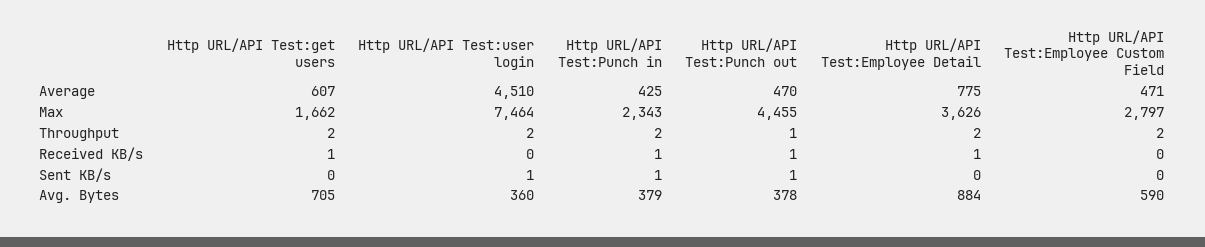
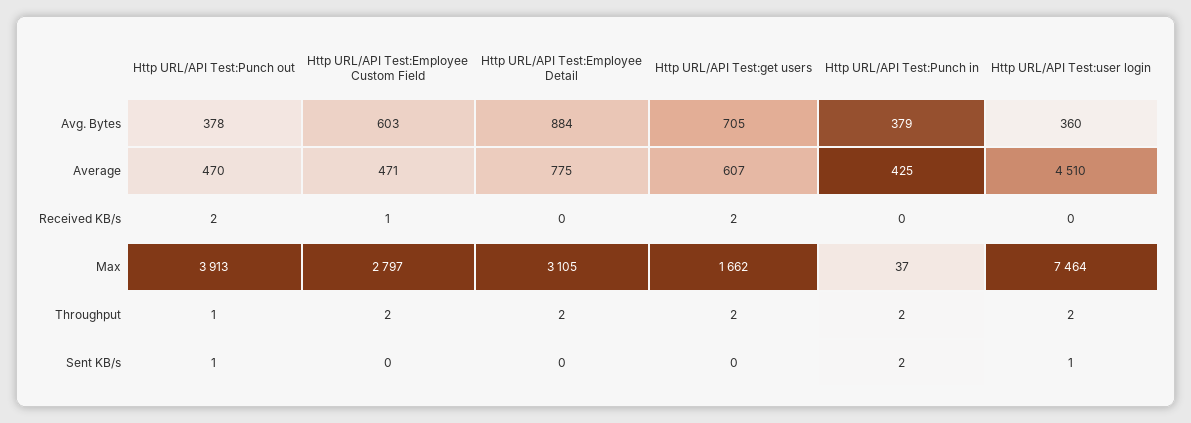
Http URL/API Test:Punch in, Max: 2343 -> 37
Http URL/API Test:Punch out, Max: 4455 -> 3913
Http URL/API Test:Employee Detail, Max: 3626 -> 3105
Http URL/API Test:get users, Received KB/s: 1 -> 2
Http URL/API Test:Punch in, Received KB/s: 1 -> 0
Http URL/API Test:Punch out, Received KB/s: 1 -> 2
Http URL/API Test:Employee Detail, Received KB/s: 1 -> 0
Http URL/API Test:Employee Custom Field, Received KB/s: 0 -> 1
Http URL/API Test:Punch in, Sent KB/s: 1 -> 2
Http URL/API Test:Employee Custom Field, Avg. Bytes: 590 -> 603

